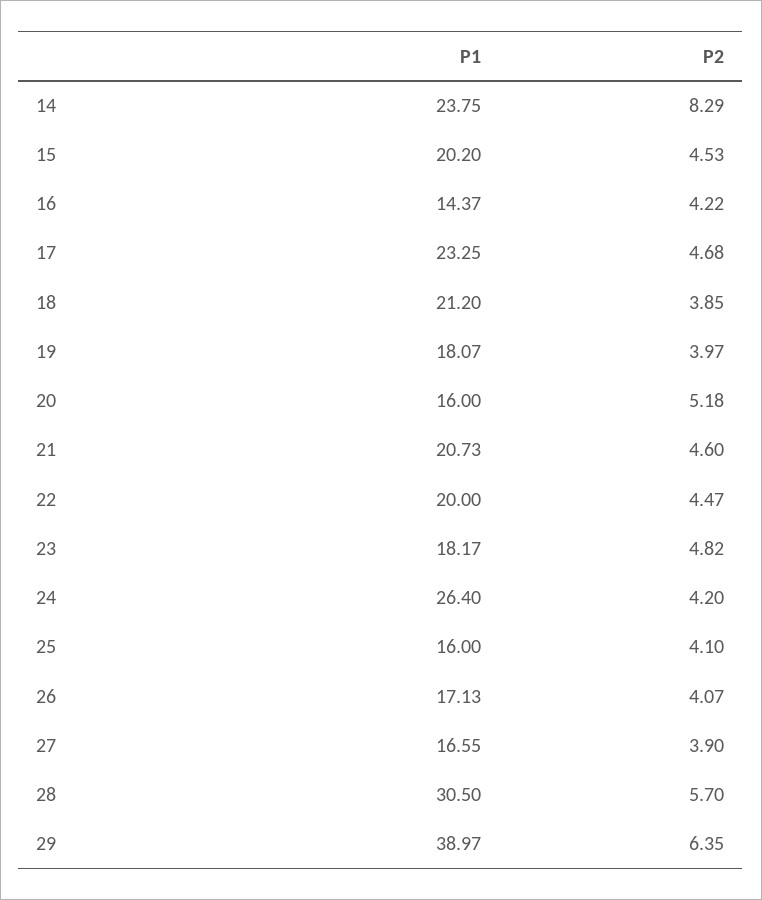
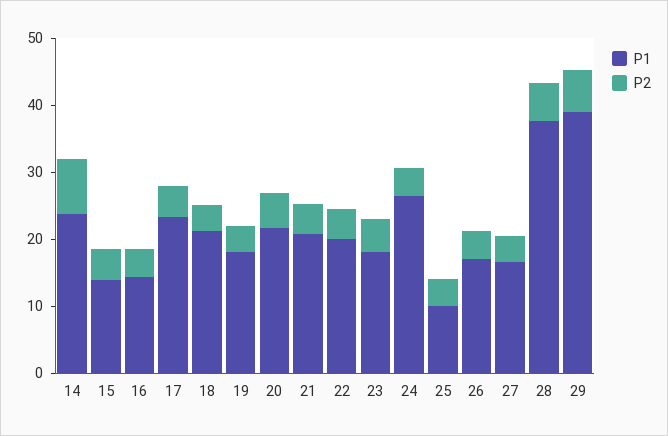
P1, 15: 20.2 -> 14
P1, 20: 16 -> 22
P1, 25: 16 -> 10
P1, 28: 30.5 -> 38

